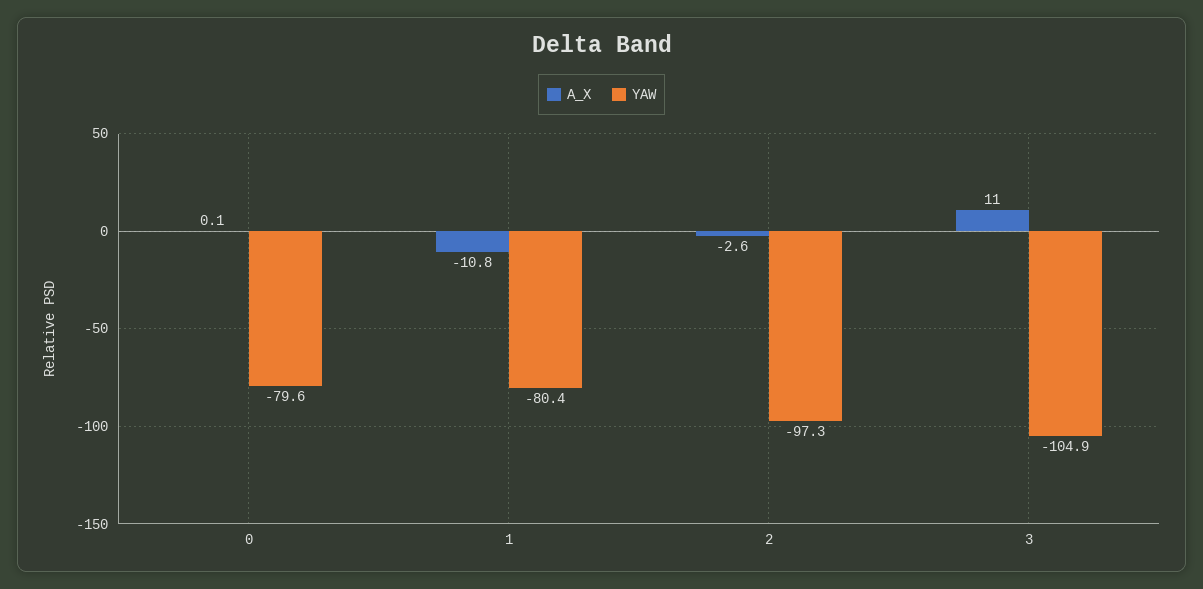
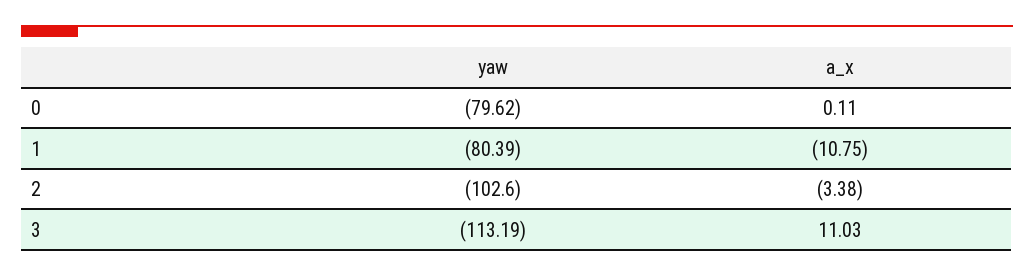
A_X, 2: -2.6 -> -3.38
YAW, 2: -97.3 -> -102.6
YAW, 3: -104.9 -> -113.19

